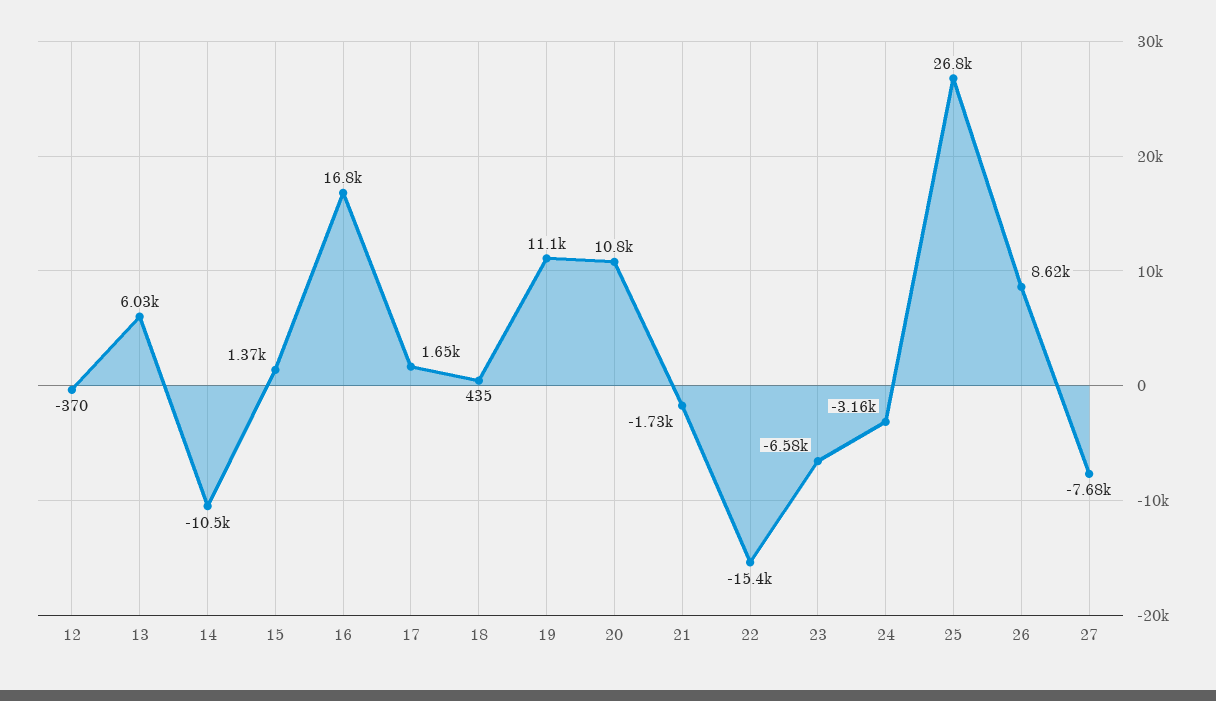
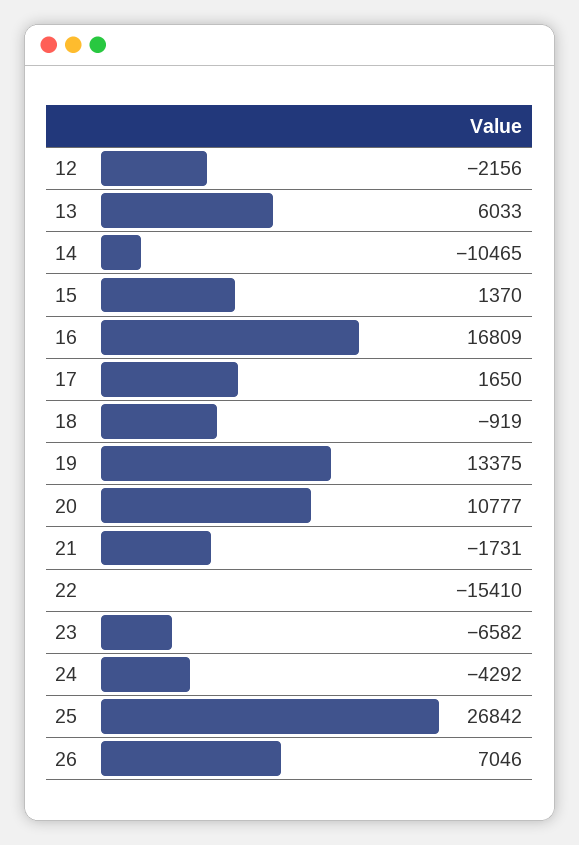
12: -370 -> -2156
18: 435 -> -919
19: 11100 -> 13375
24: -3160 -> -4292
26: 8620 -> 7046
27: -7680 -> none

